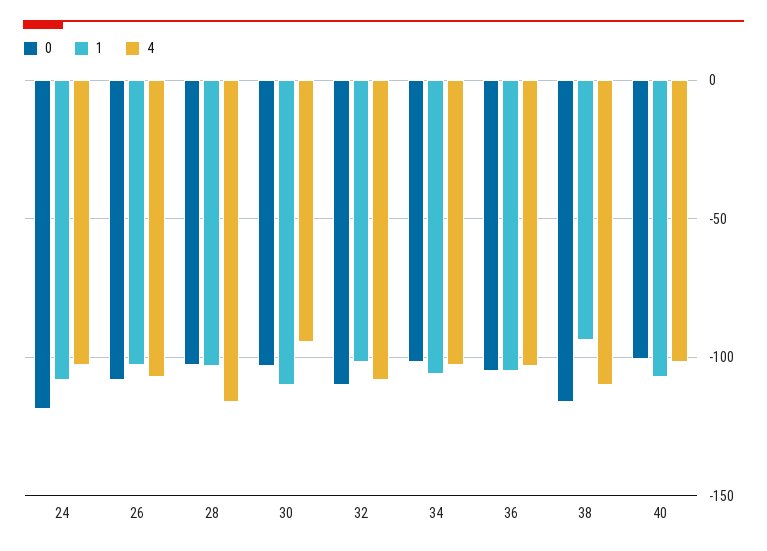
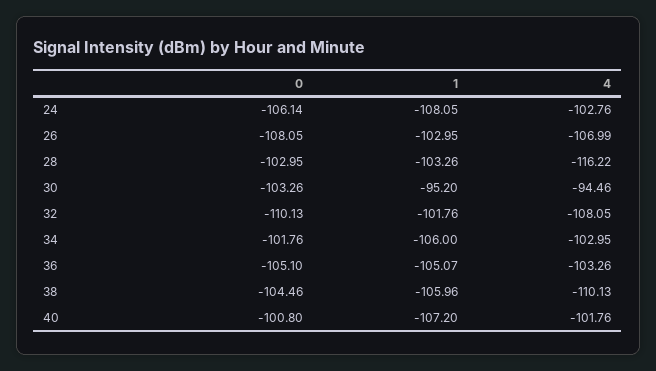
0, 24: -120 -> -106.14
1, 30: -110 -> -95.2
0, 38: -115 -> -104.46
1, 38: -95 -> -105.96

